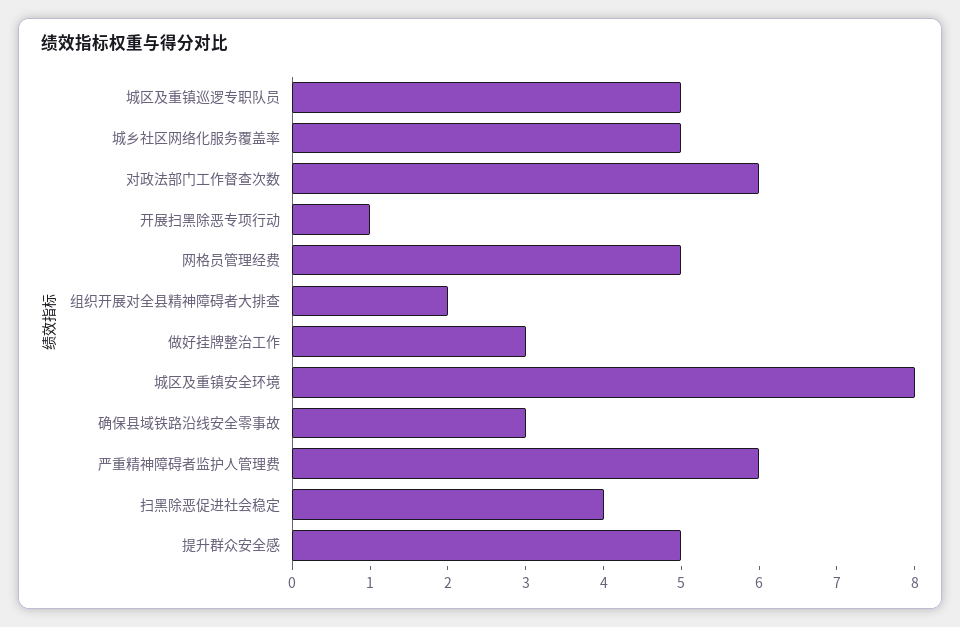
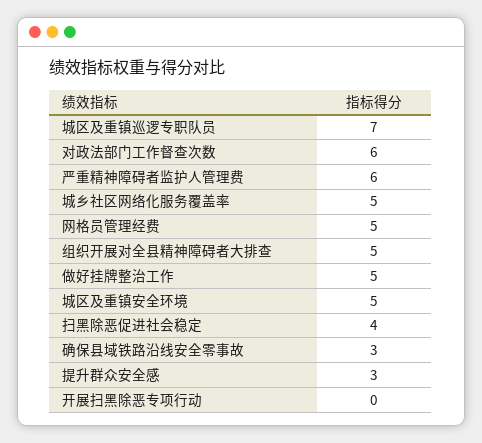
城区及重镇巡逻专职队员: 5 -> 7
开展扫黑除恶专项行动: 1 -> 0
组织开展对全县精神障碍者大排查: 2 -> 5
做好挂牌整治工作: 3 -> 5
城区及重镇安全环境: 8 -> 5
提升群众安全感: 5 -> 3

